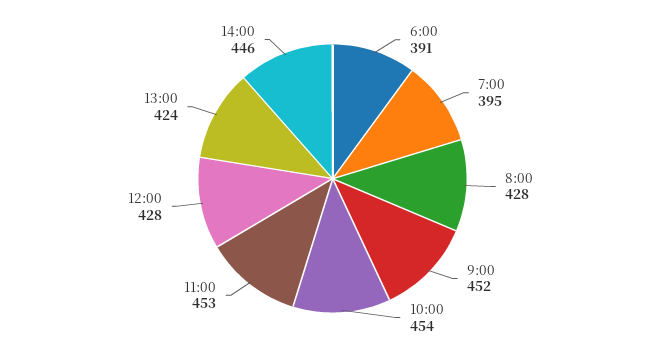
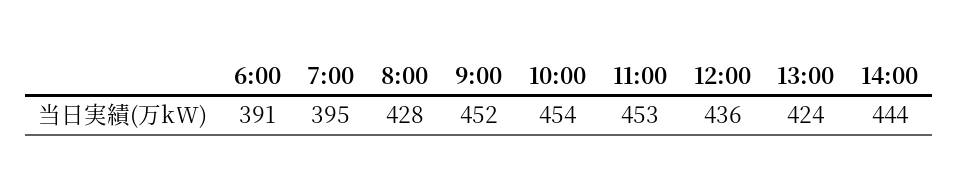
12:00: 428 -> 436
14:00: 446 -> 444

